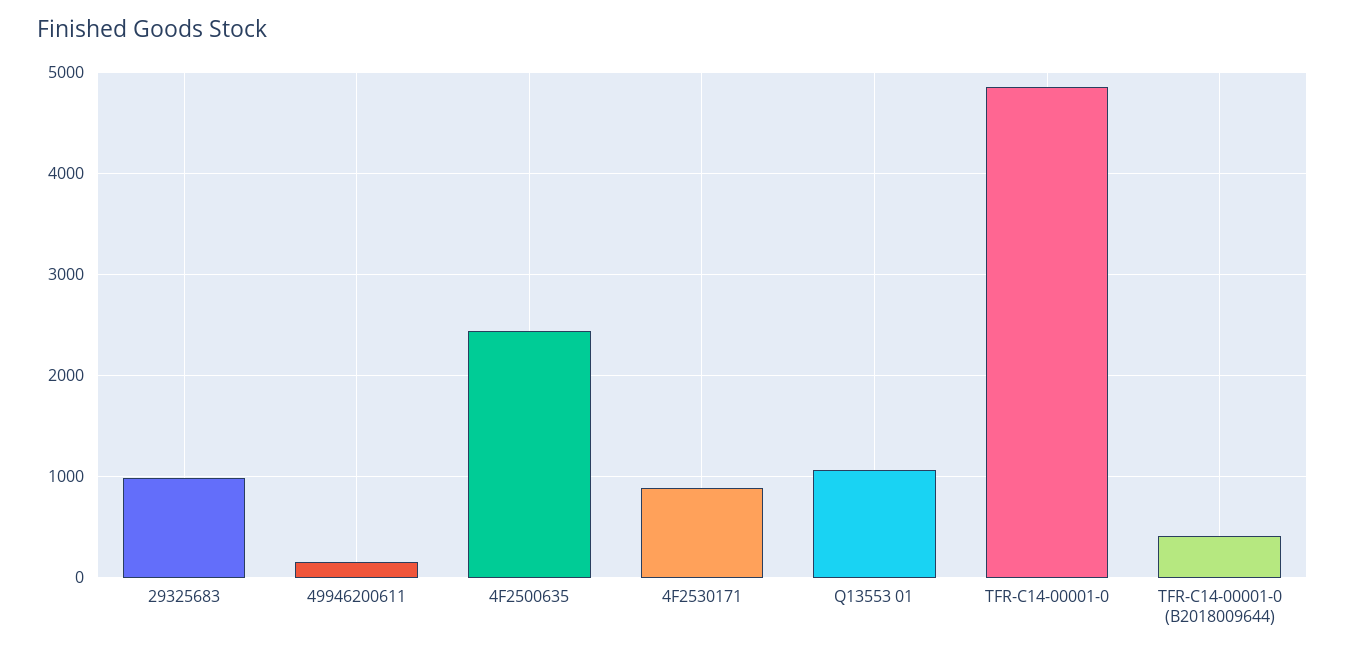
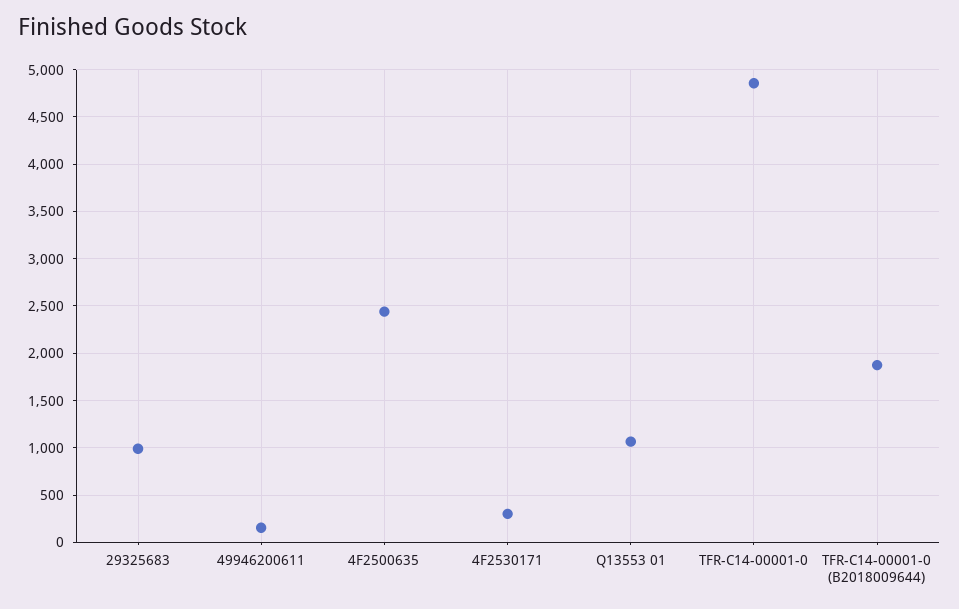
4F2530171: 900 -> 300
TFR-C14-00001-0 (B2018009644): 400 -> 1900

